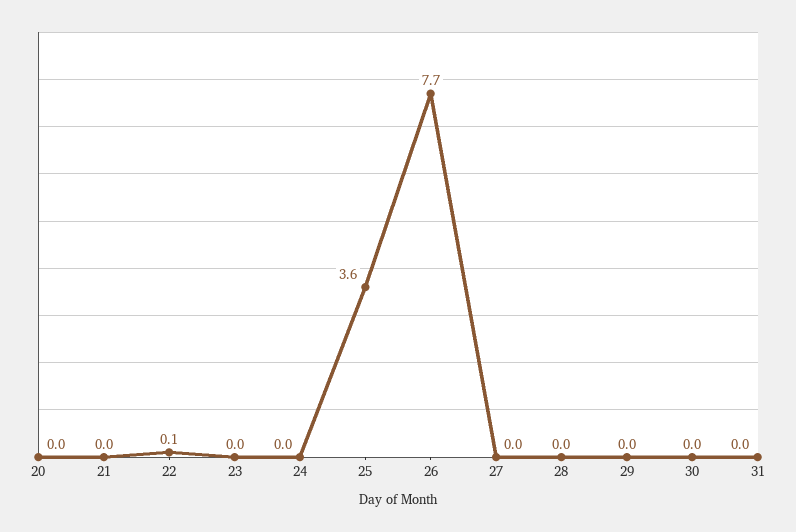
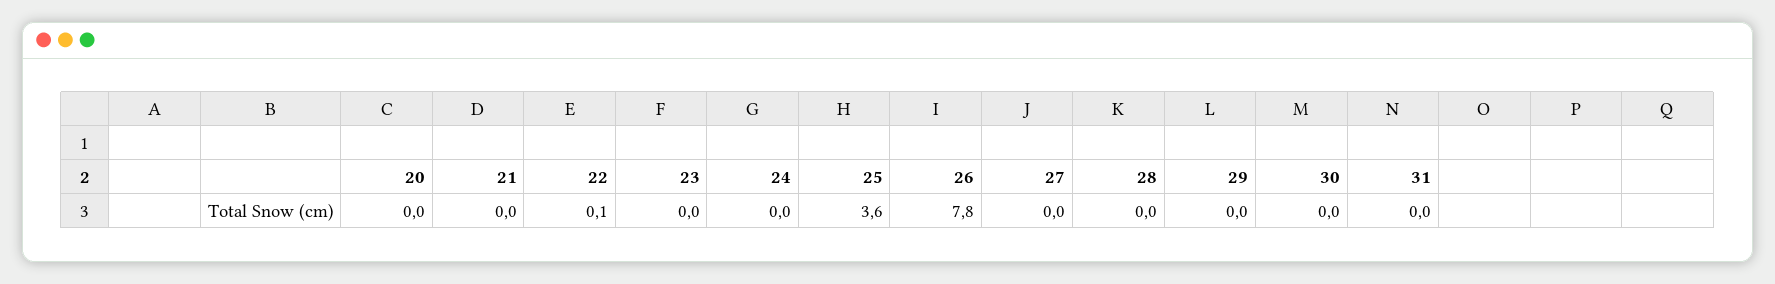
26: 7.7 -> 7.8

